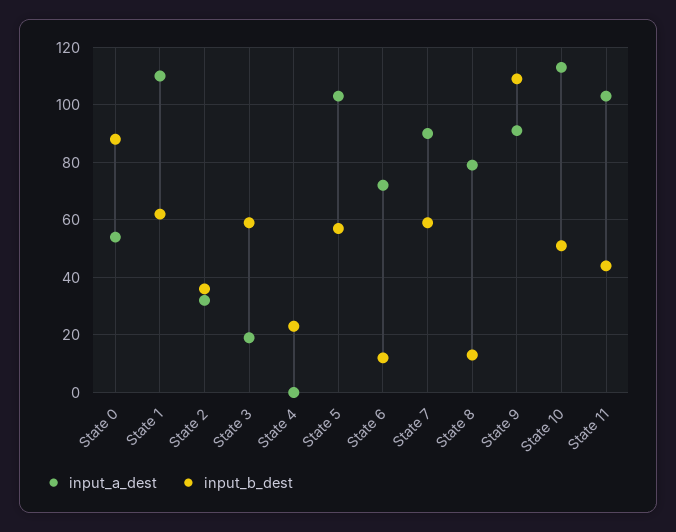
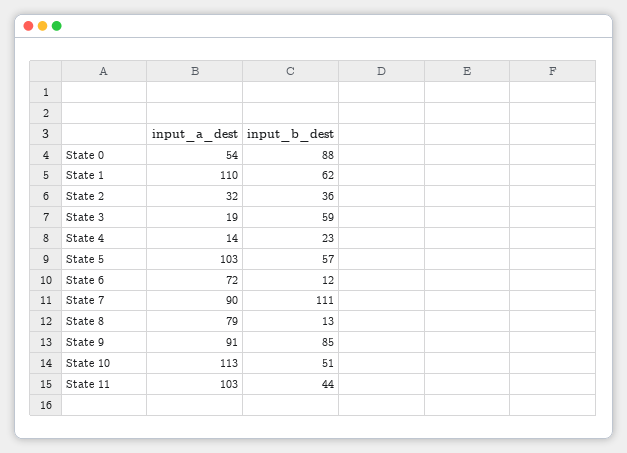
input_a_dest, State 4: 0 -> 14
input_b_dest, State 7: 60 -> 111
input_b_dest, State 9: 110 -> 85

